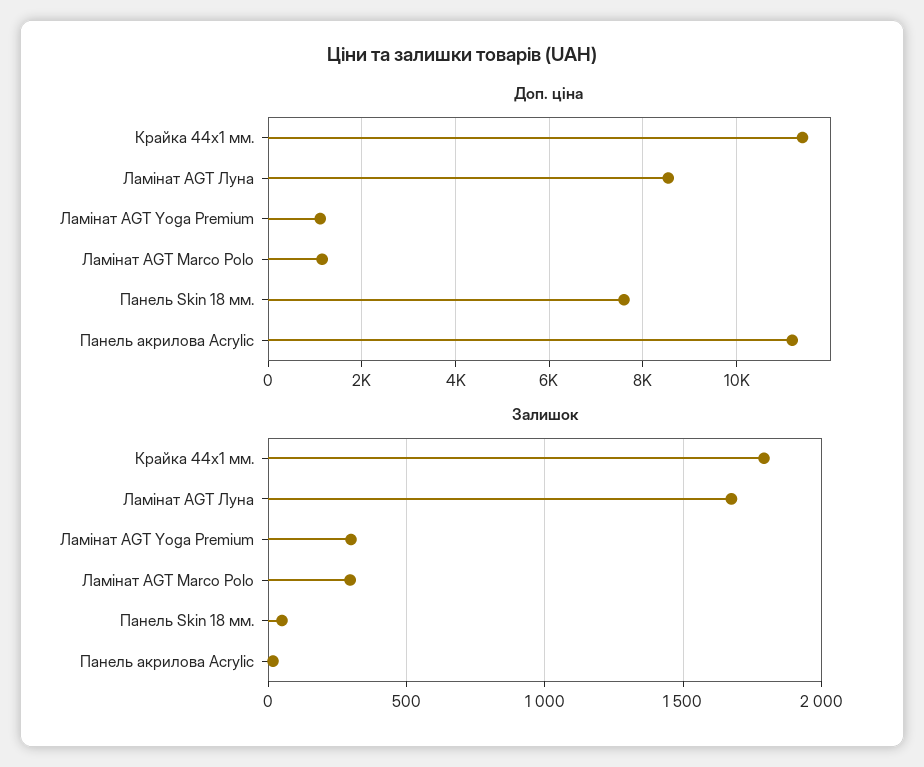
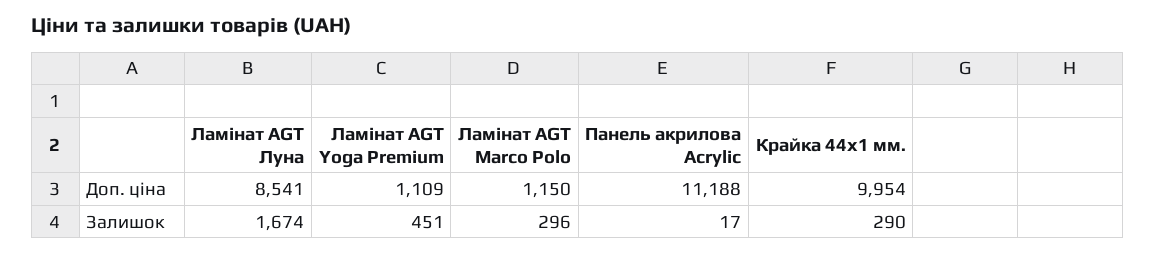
Доп. ціна, Крайка 44x1 мм.: 11400 -> 9954
Доп. ціна, Панель Skin 18 мм.: 7600 -> none
Залишок, Крайка 44x1 мм.: 1800 -> 290
Залишок, Ламінат AGT Yoga Premium: 300 -> 451
Залишок, Панель Skin 18 мм.: 50 -> none

